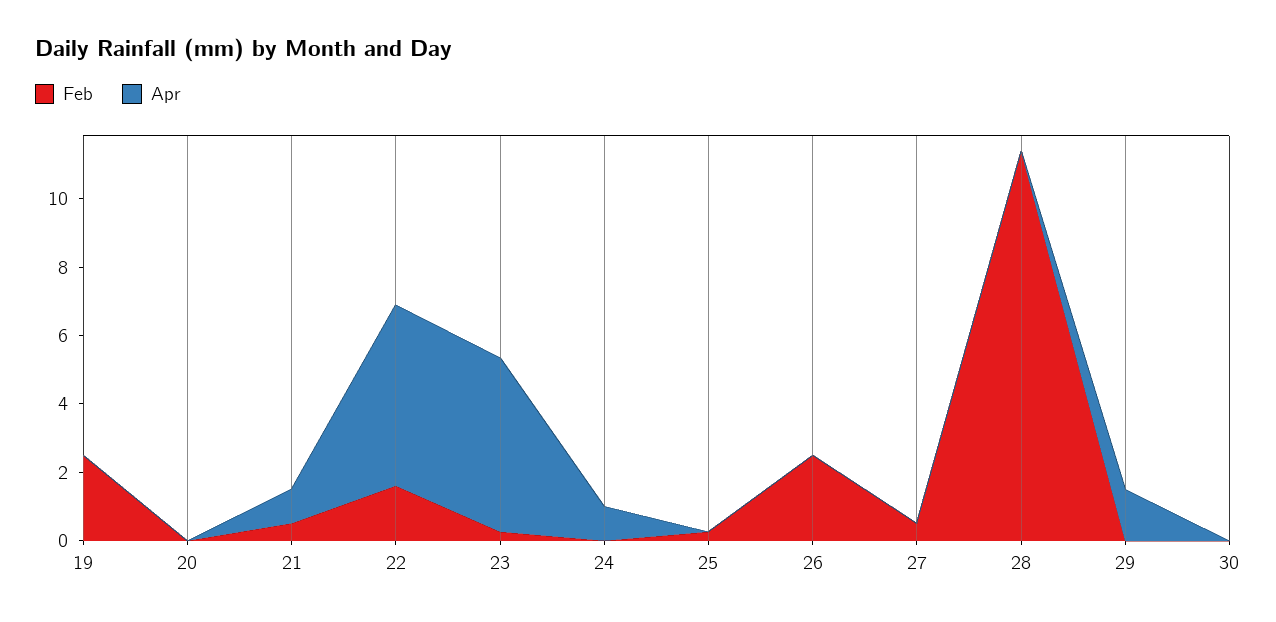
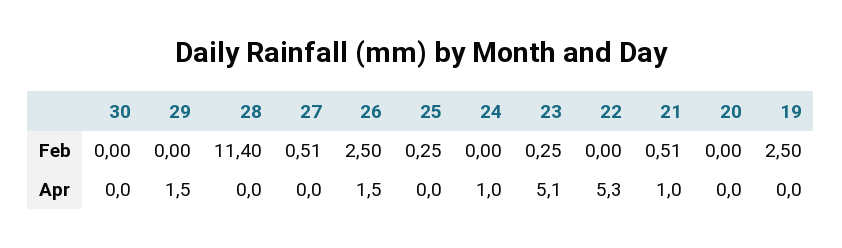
Feb, 22: 1.5 -> 0
Apr, 26: 0 -> 1.5

